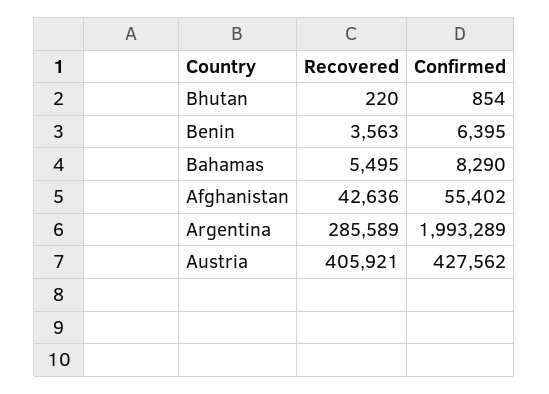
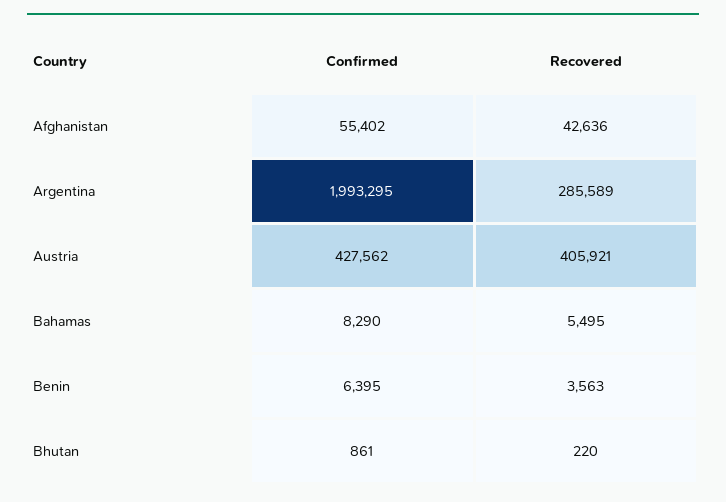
Confirmed, Bhutan: 854 -> 861
Confirmed, Argentina: 1993289 -> 1993295

